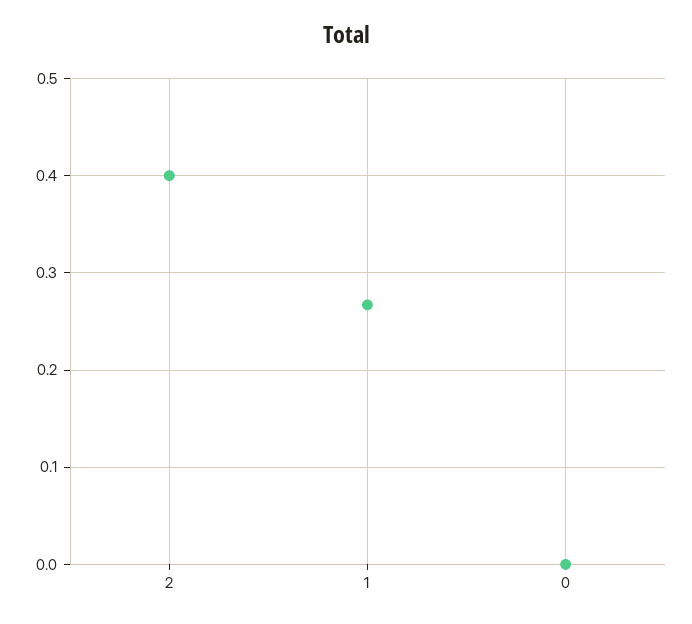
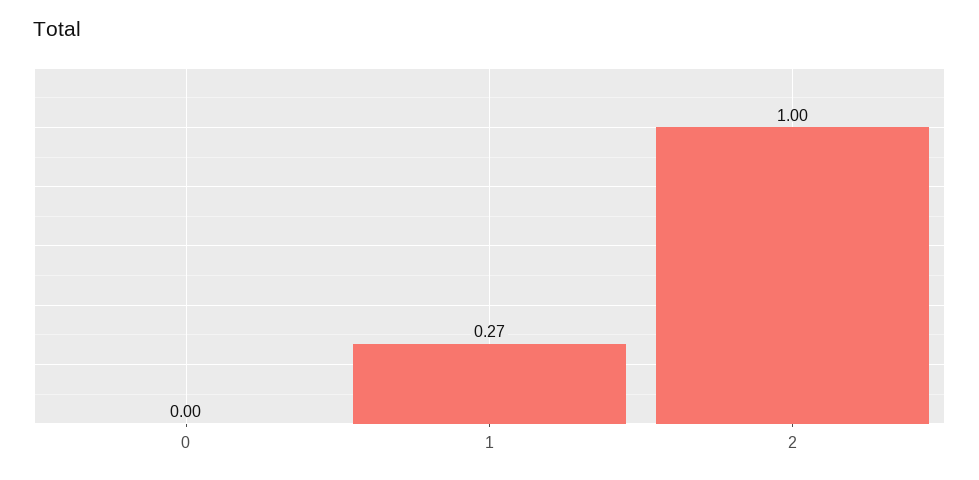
2: 0.4 -> 1

